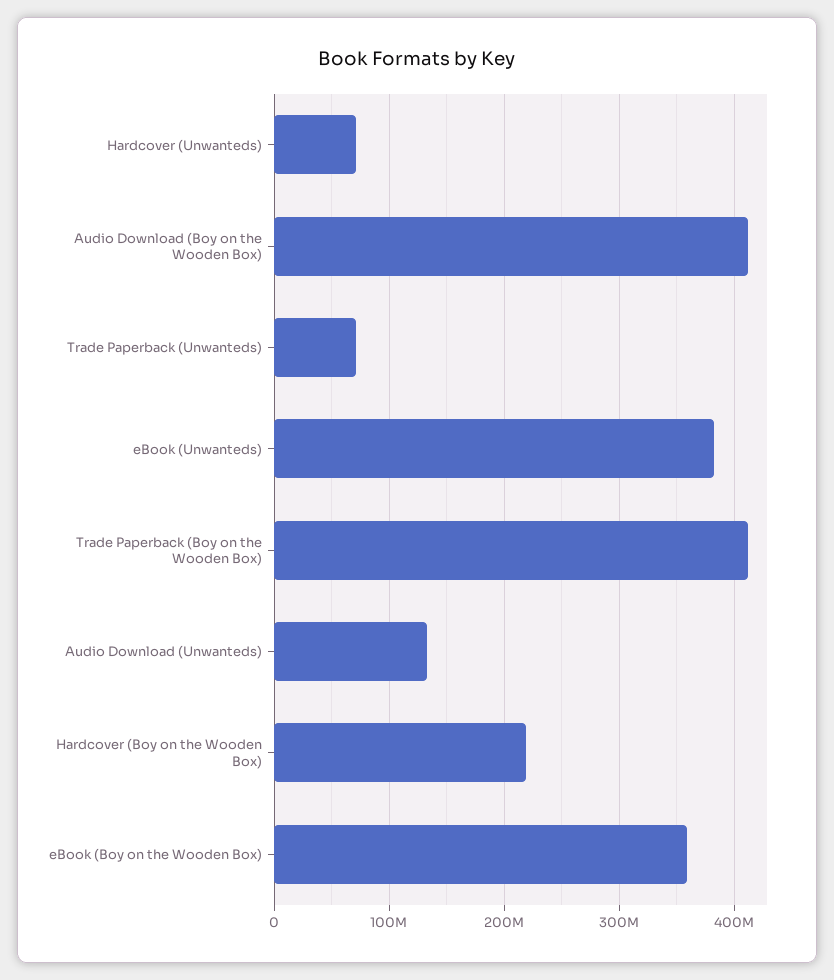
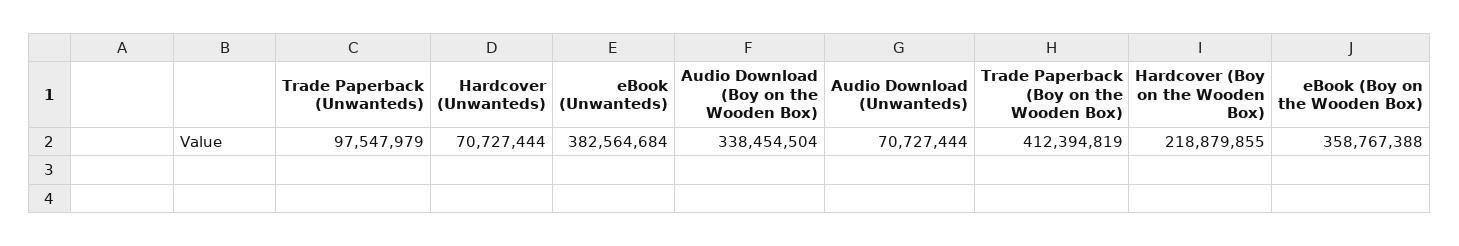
Audio Download (Boy on the Wooden Box): 410000000 -> 338454504
Trade Paperback (Unwanteds): 70000000 -> 97547979
Audio Download (Unwanteds): 130000000 -> 70727444

